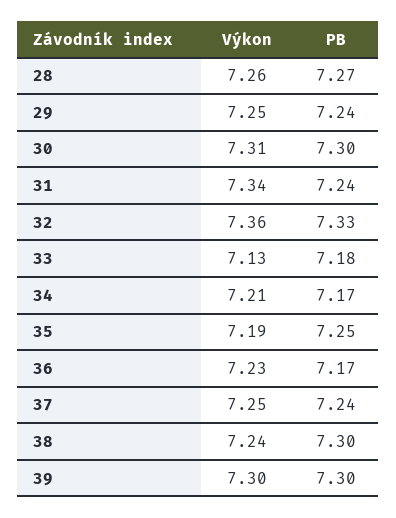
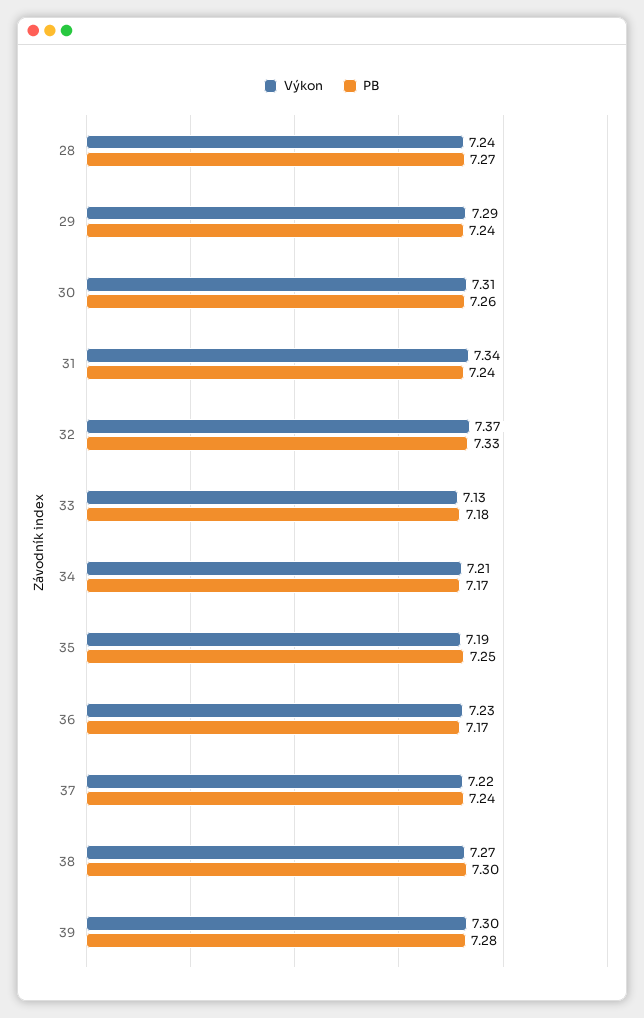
Výkon, 28: 7.26 -> 7.24
Výkon, 29: 7.25 -> 7.29
PB, 30: 7.3 -> 7.26
Výkon, 32: 7.36 -> 7.37
Výkon, 37: 7.25 -> 7.22
Výkon, 38: 7.24 -> 7.27
PB, 39: 7.3 -> 7.28

